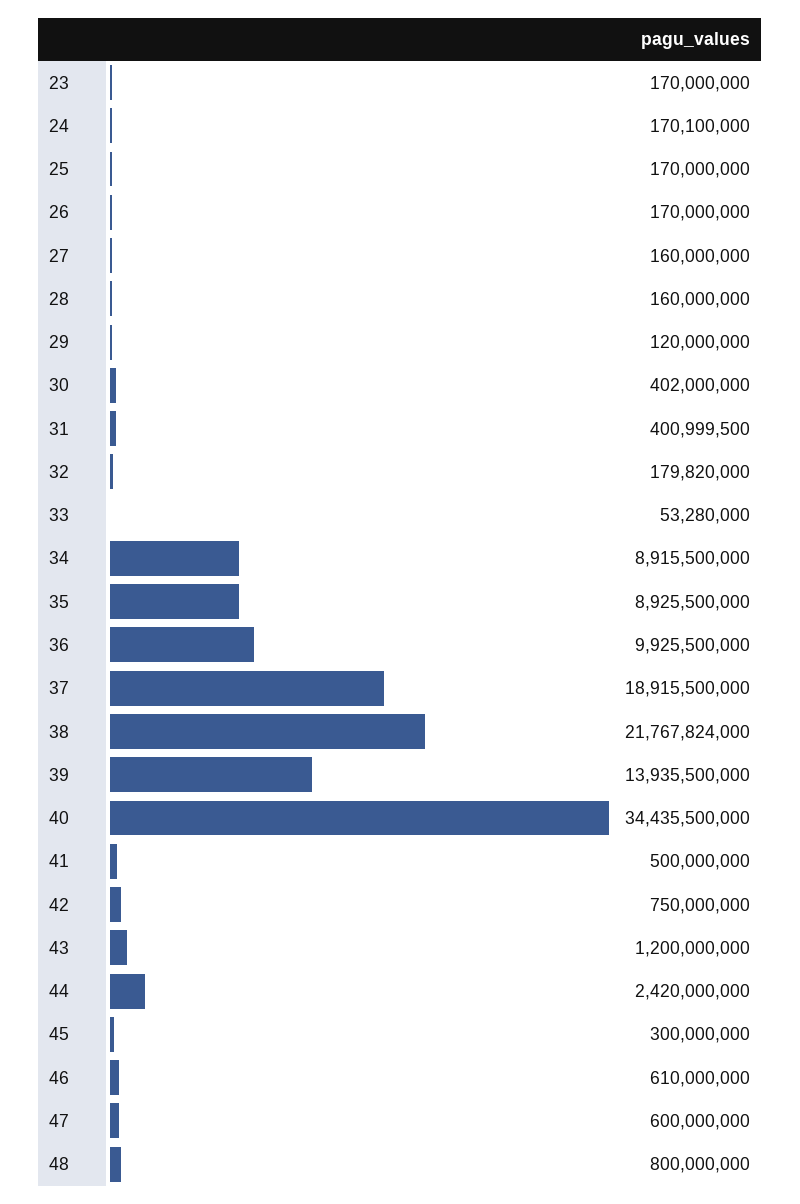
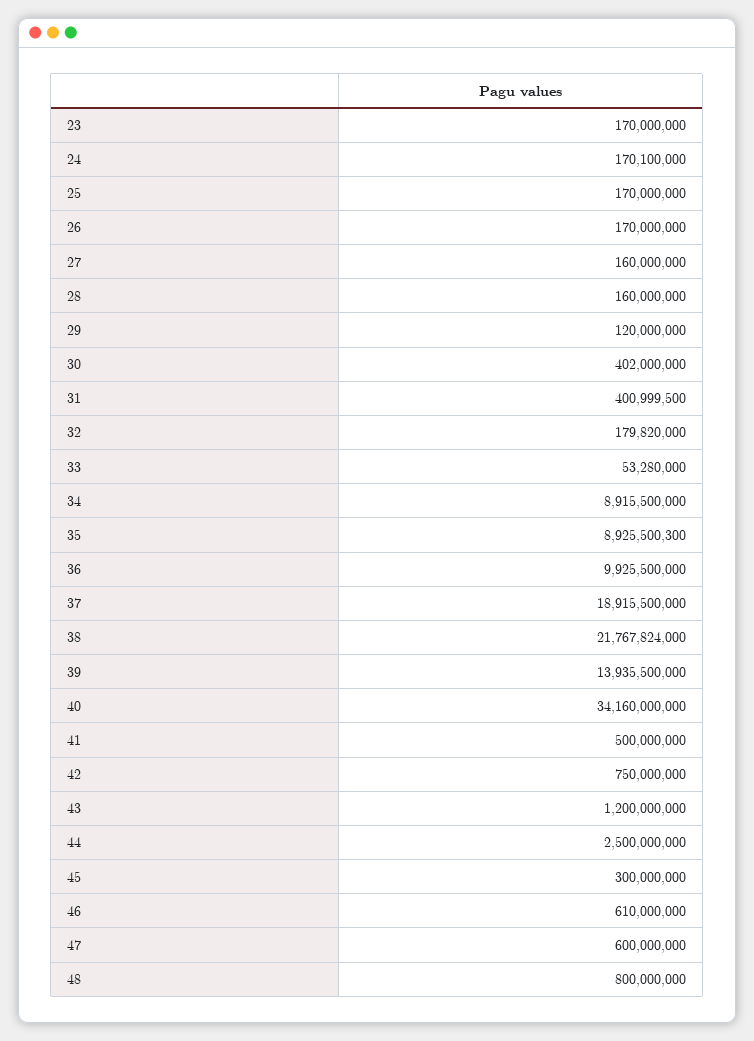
35: 8925500000 -> 8925500300
40: 34435500000 -> 34160000000
44: 2420000000 -> 2500000000

